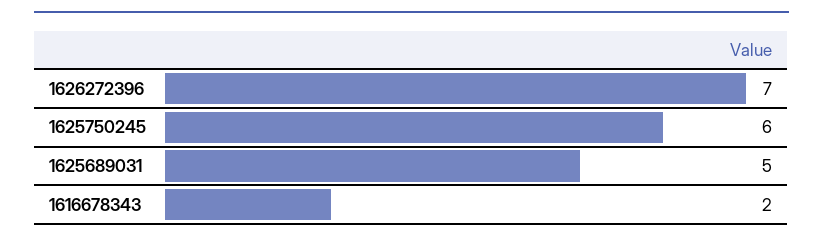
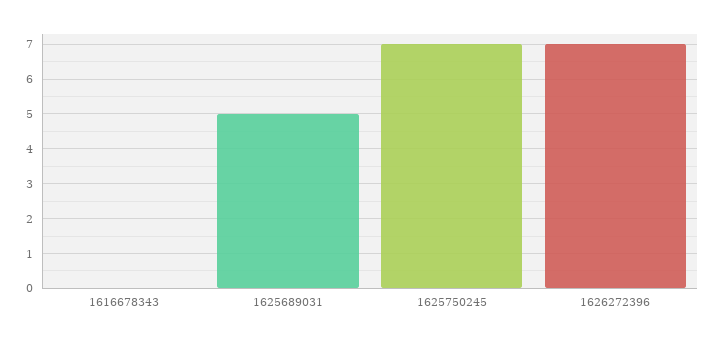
1625750245: 6 -> 7
1616678343: 2 -> 0

